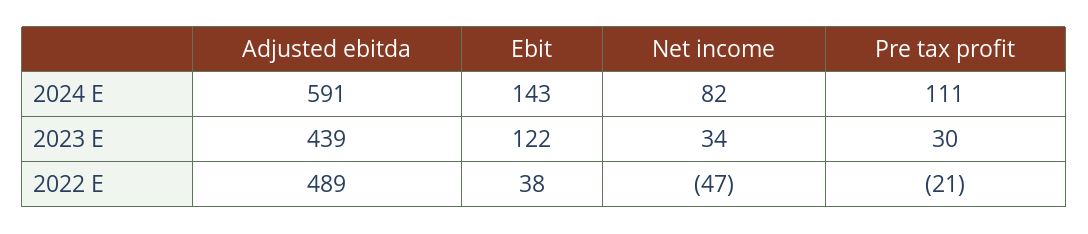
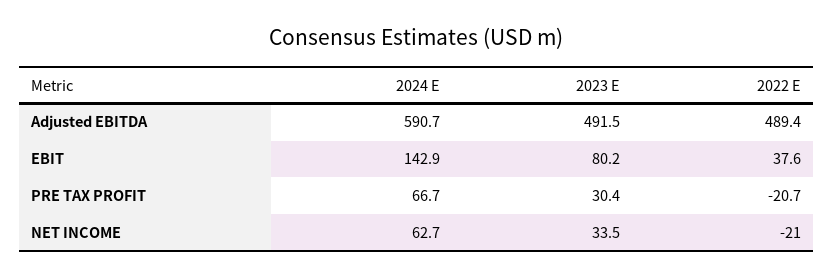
Net income, 2024 E: 82 -> 62.7
Pre tax profit, 2024 E: 111 -> 66.7
Adjusted ebitda, 2023 E: 439 -> 491.5
Ebit, 2023 E: 122 -> 80.2
Net income, 2022 E: -47 -> -21

